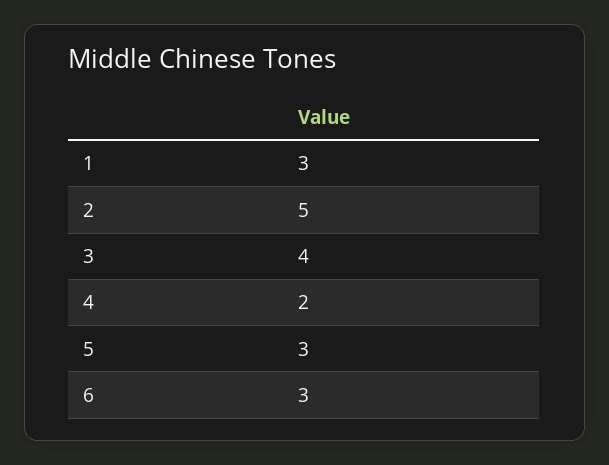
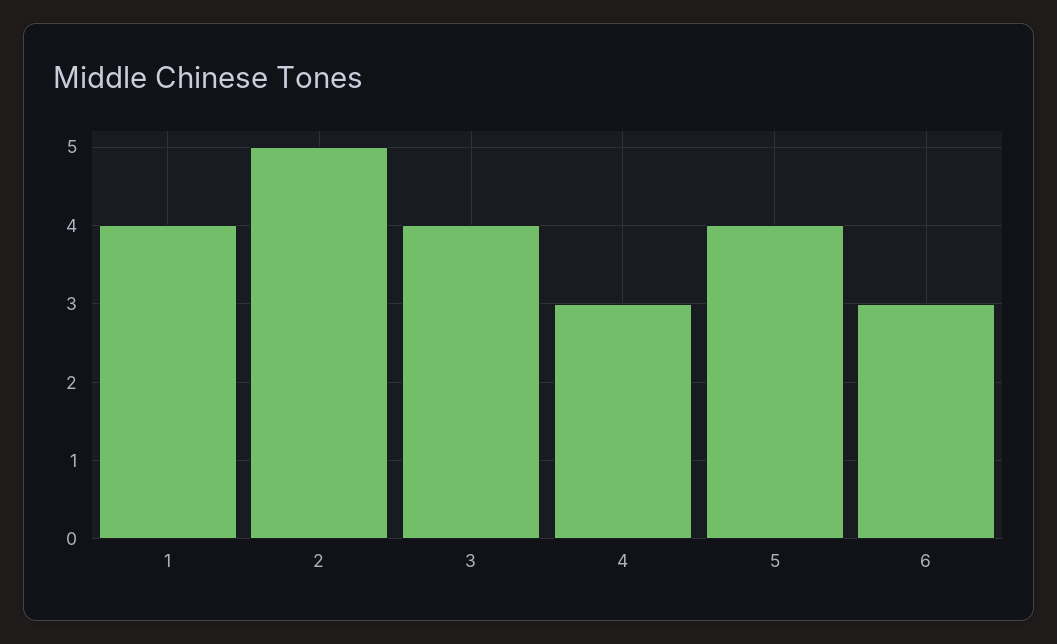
1: 3 -> 4
4: 2 -> 3
5: 3 -> 4

